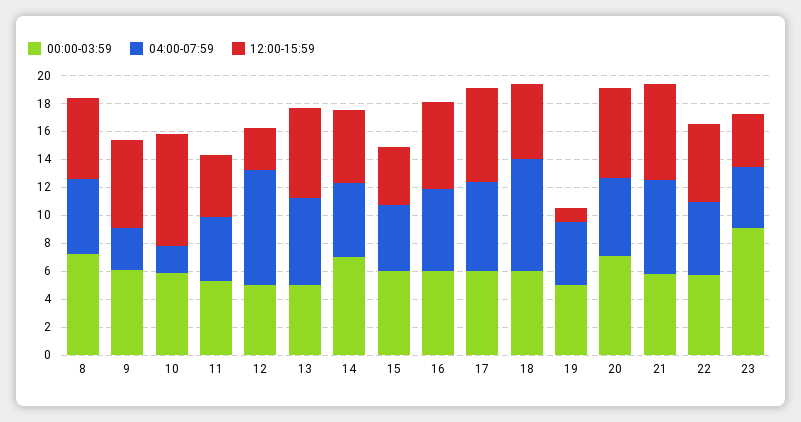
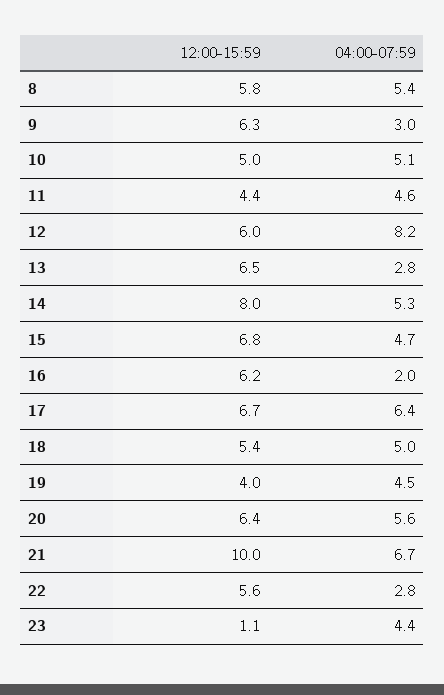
00:00-03:59, 8: 7 -> none
00:00-03:59, 9: 6 -> none
00:00-03:59, 10: 6 -> none
04:00-07:59, 10: 2 -> 5.1
12:00-15:59, 10: 8 -> 5
00:00-03:59, 11: 5 -> none
00:00-03:59, 12: 5 -> none
12:00-15:59, 12: 3 -> 6
00:00-03:59, 13: 5 -> none
04:00-07:59, 13: 6 -> 2.8
00:00-03:59, 14: 7 -> none
12:00-15:59, 14: 5 -> 8
00:00-03:59, 15: 6 -> none
12:00-15:59, 15: 4 -> 6.8
00:00-03:59, 16: 6 -> none
04:00-07:59, 16: 6 -> 2
00:00-03:59, 17: 6 -> none
00:00-03:59, 18: 6 -> none
04:00-07:59, 18: 8 -> 5
00:00-03:59, 19: 5 -> none
12:00-15:59, 19: 1 -> 4
00:00-03:59, 20: 7 -> none
00:00-03:59, 21: 6 -> none
12:00-15:59, 21: 7 -> 10
00:00-03:59, 22: 6 -> none
04:00-07:59, 22: 5 -> 2.8
00:00-03:59, 23: 9 -> none
12:00-15:59, 23: 4 -> 1.1

